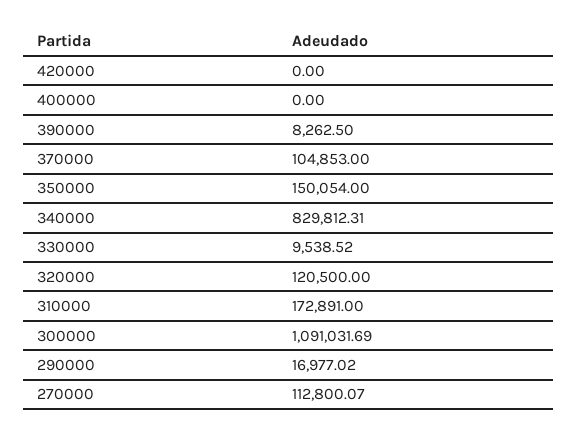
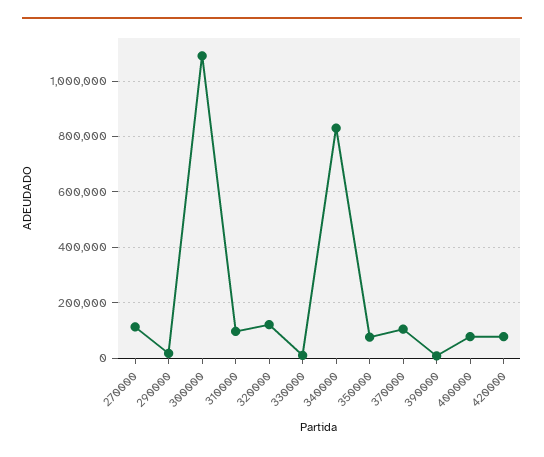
420000: 0 -> 75000
400000: 0 -> 75000
350000: 150054 -> 75000
310000: 172891 -> 100000

